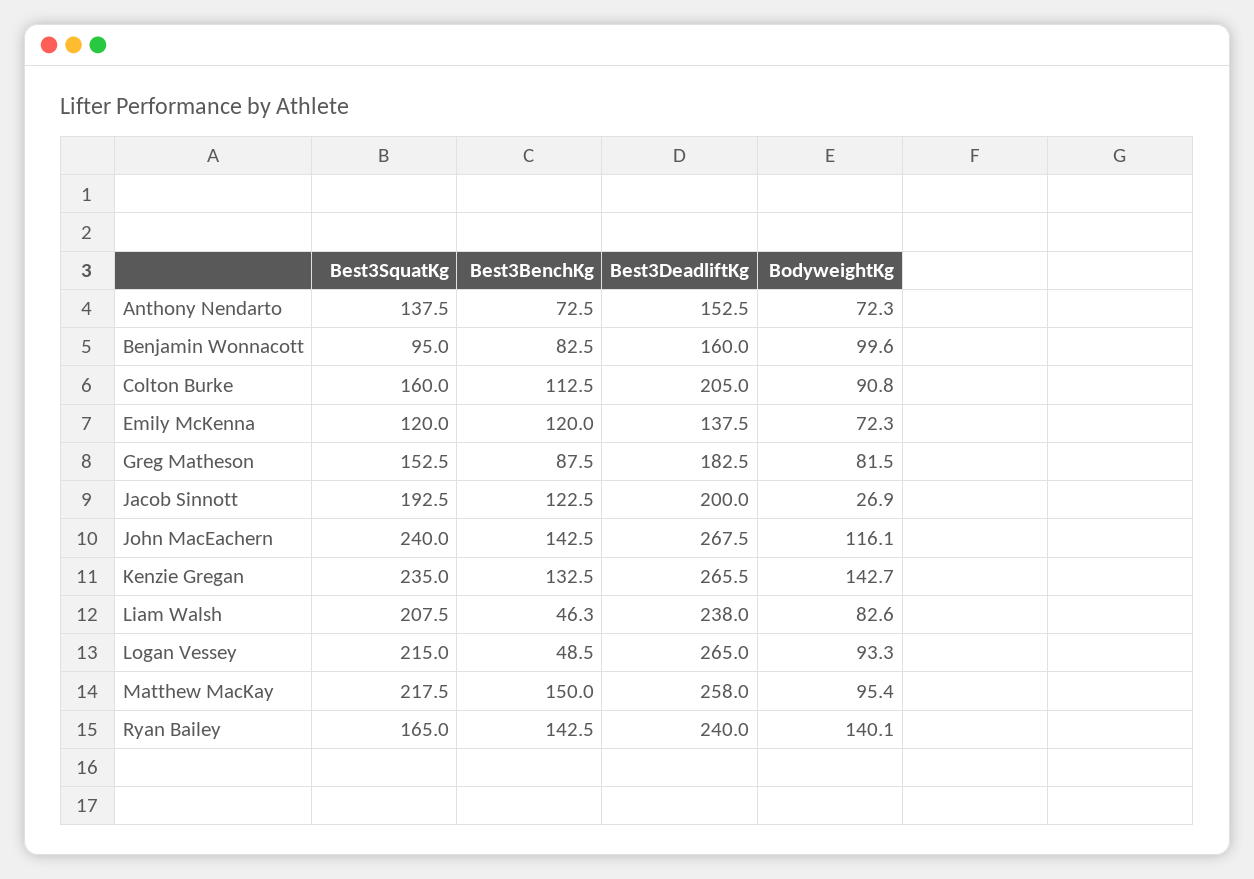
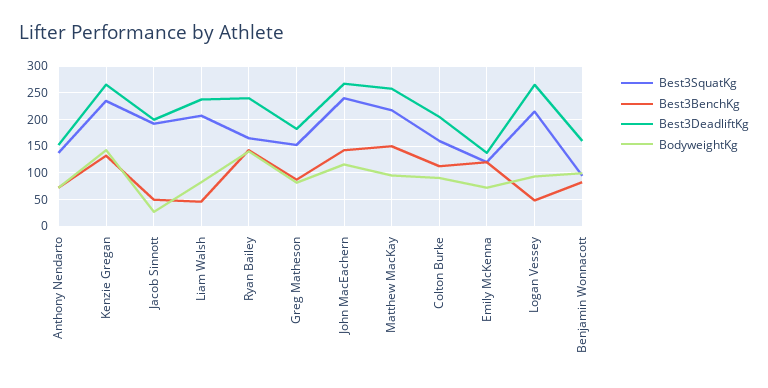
Best3BenchKg, Jacob Sinnott: 122.5 -> 50

